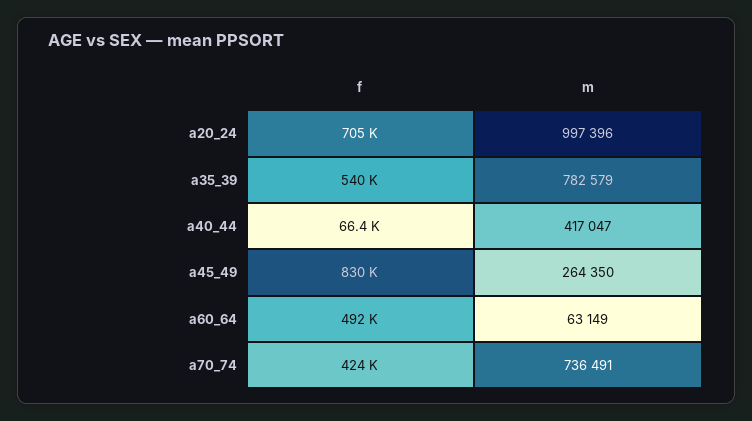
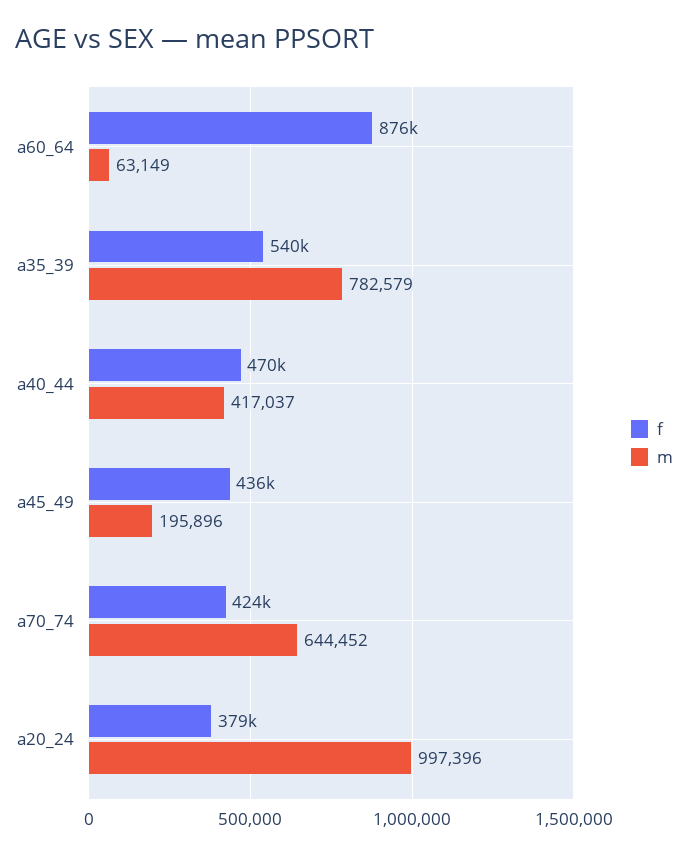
f, a20_24: 705000 -> 379000
f, a40_44: 66400 -> 470000
m, a40_44: 417047 -> 417037
f, a45_49: 830000 -> 436000
m, a45_49: 264350 -> 195896
f, a60_64: 492000 -> 876000
m, a70_74: 736491 -> 644452

